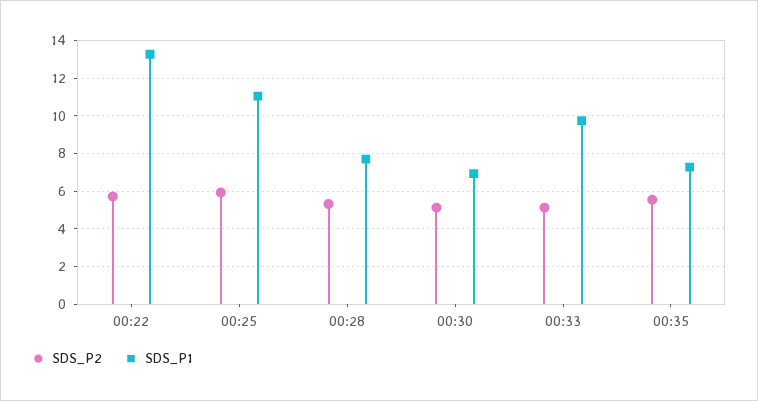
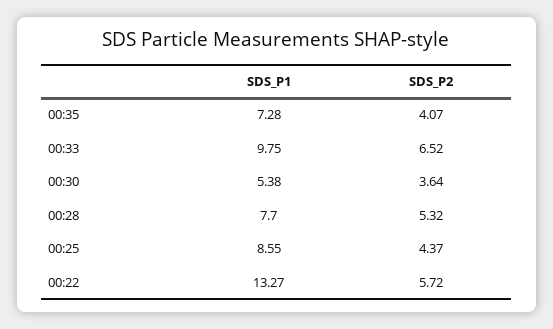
SDS_P2, 00:25: 6 -> 4.37
SDS_P1, 00:25: 11 -> 8.55
SDS_P2, 00:30: 5 -> 3.64
SDS_P1, 00:30: 7 -> 5.38
SDS_P2, 00:33: 5 -> 6.52
SDS_P2, 00:35: 5.5 -> 4.07

